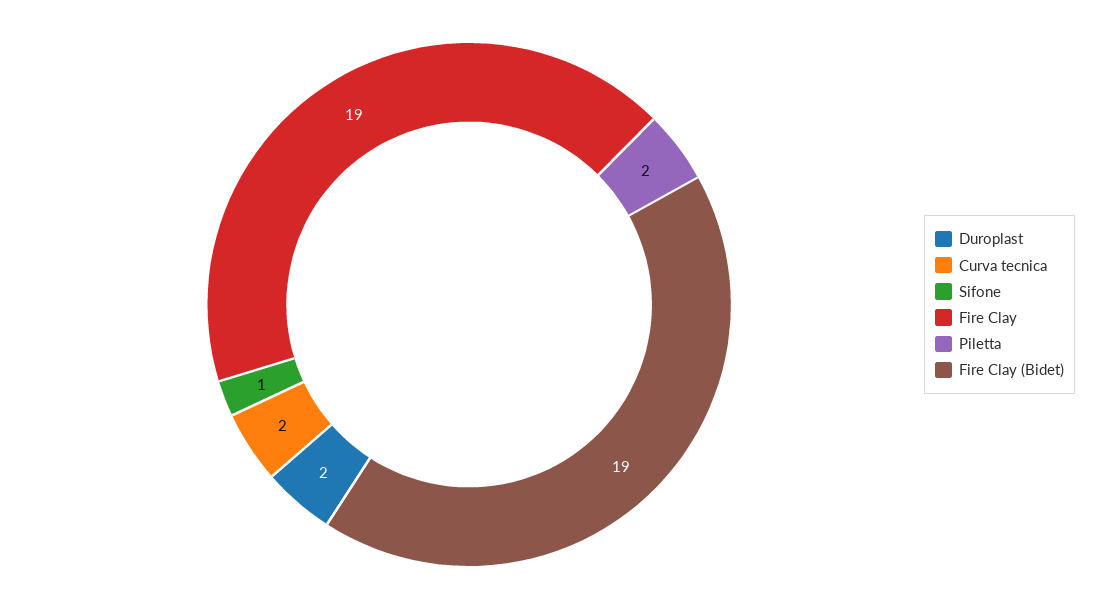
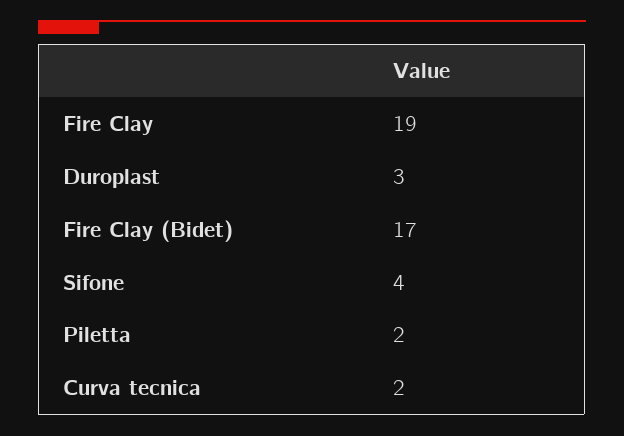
Duroplast: 2 -> 3
Sifone: 1 -> 4
Fire Clay (Bidet): 19 -> 17

